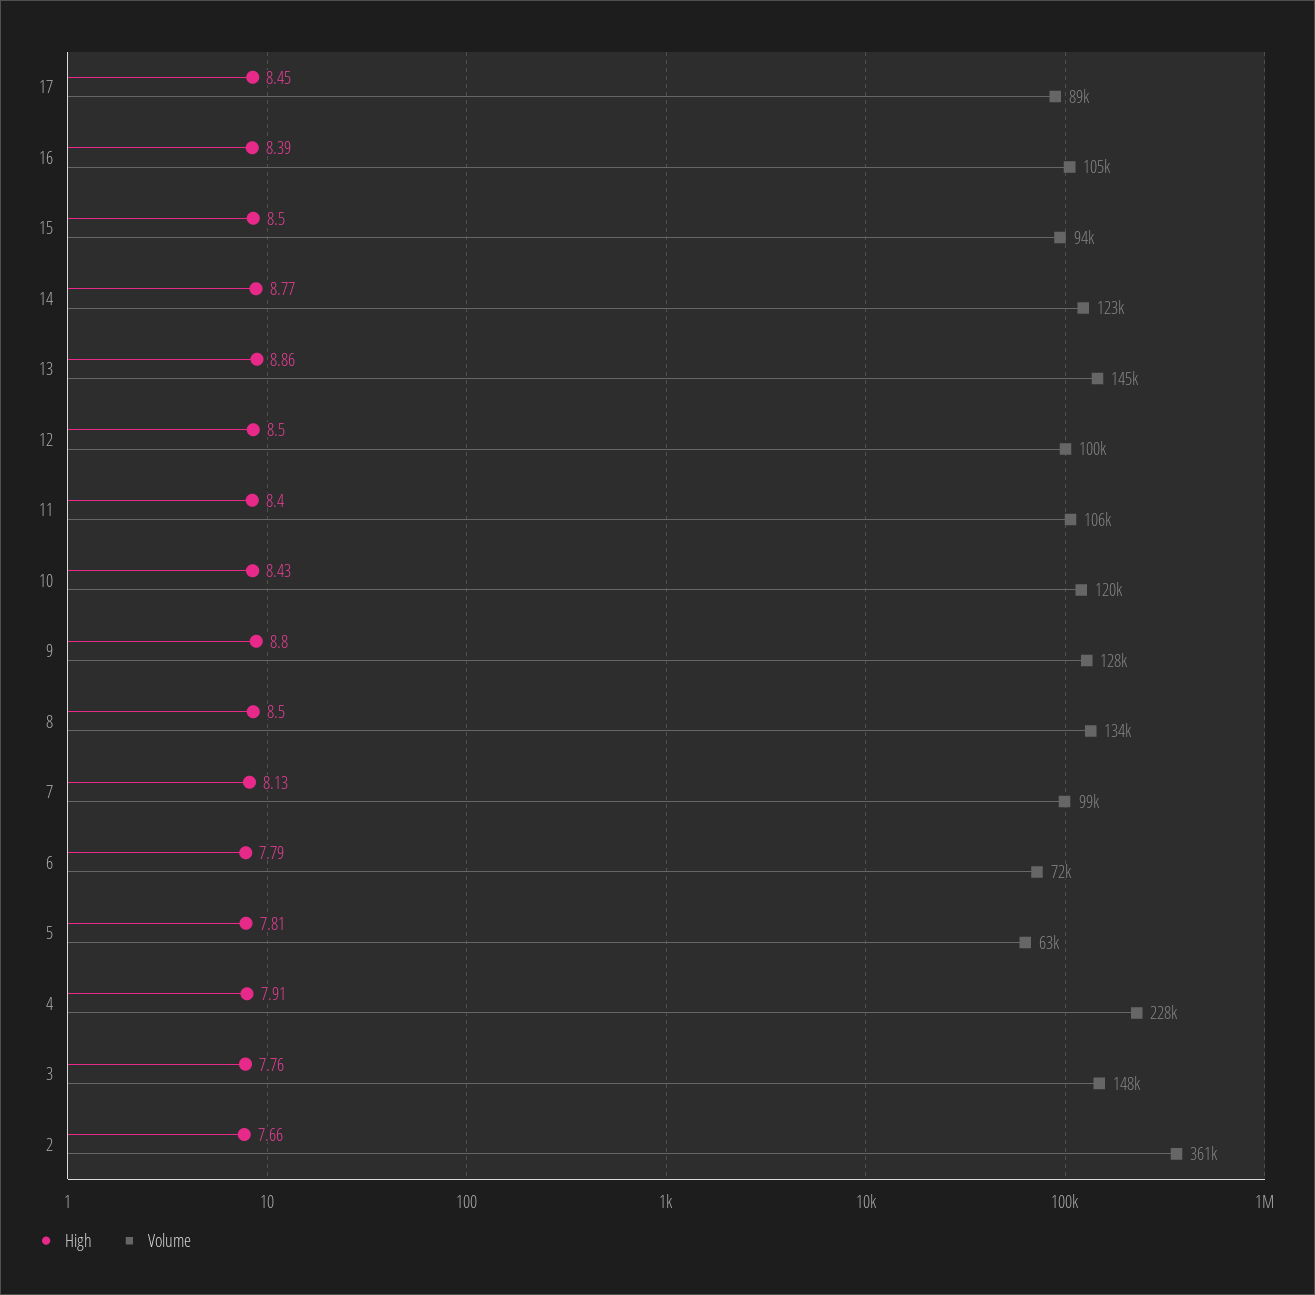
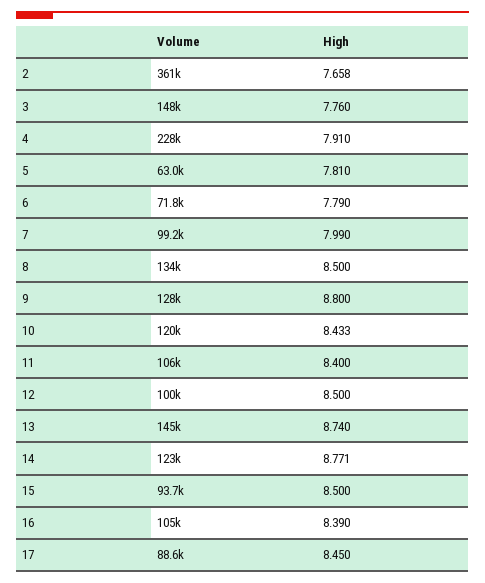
High, 13: 8.86 -> 8.74
High, 7: 8.13 -> 7.99

